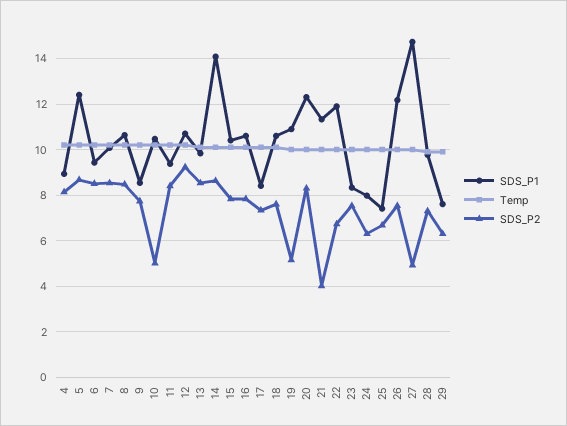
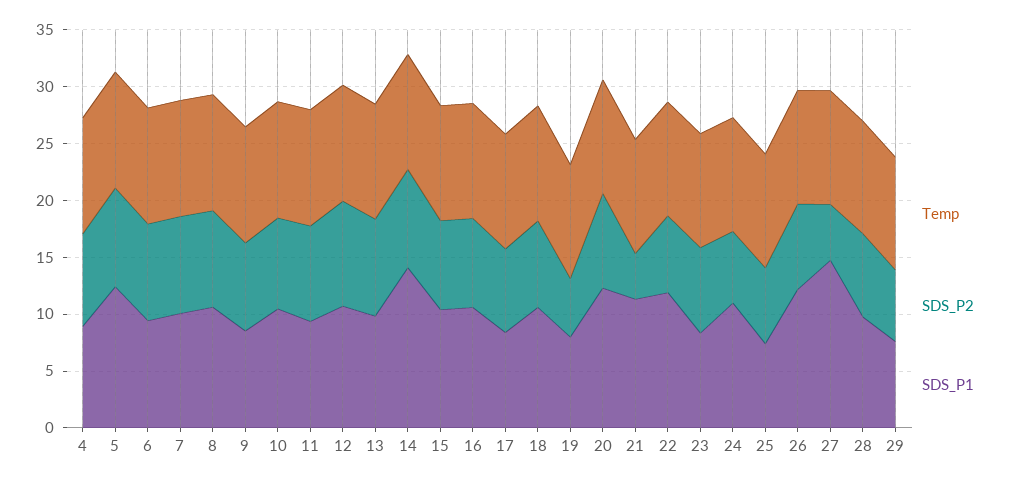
SDS_P2, 10: 5 -> 8
SDS_P1, 19: 11 -> 8
SDS_P1, 24: 8 -> 11

